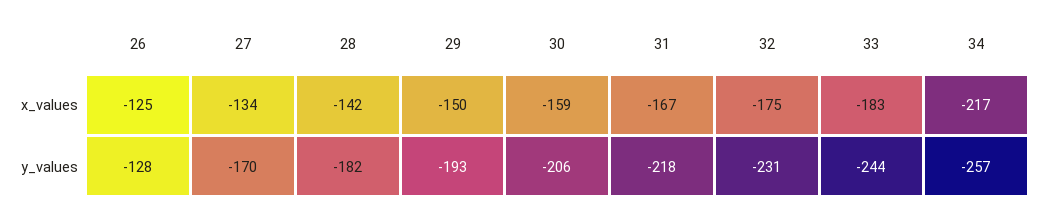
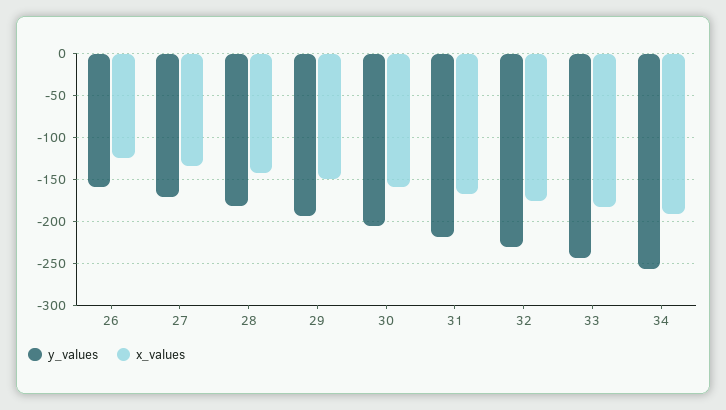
x_values, 34: -217 -> -190
y_values, 26: -128 -> -160

